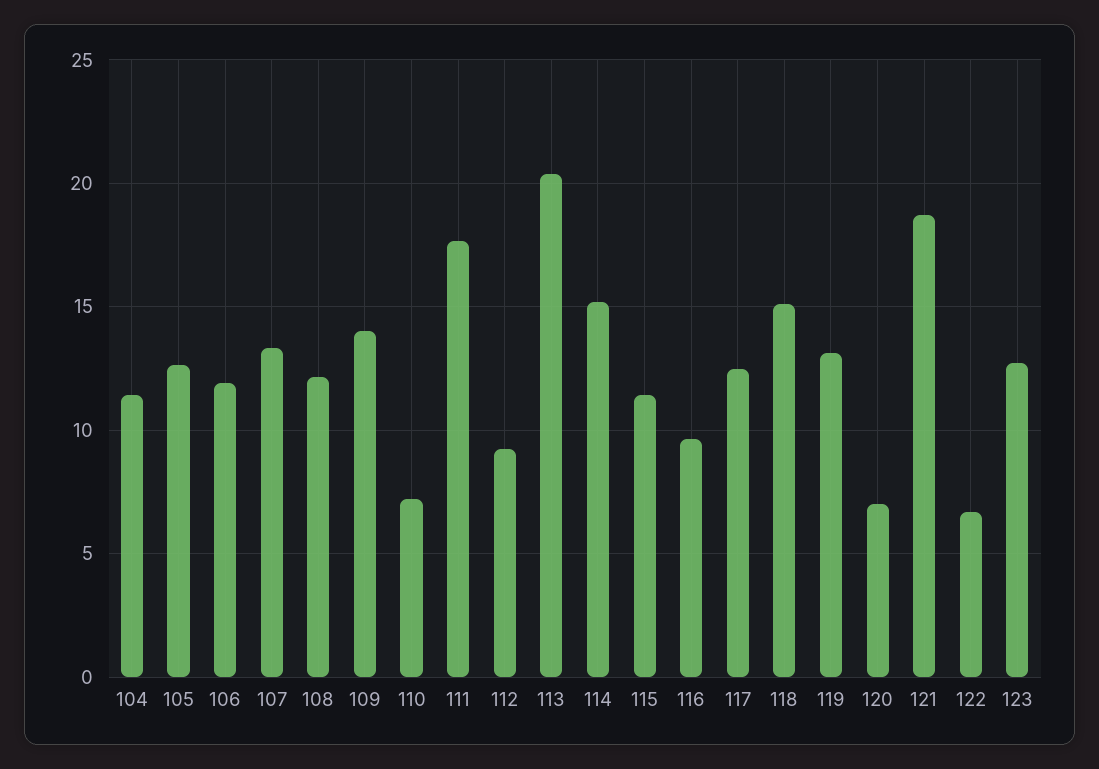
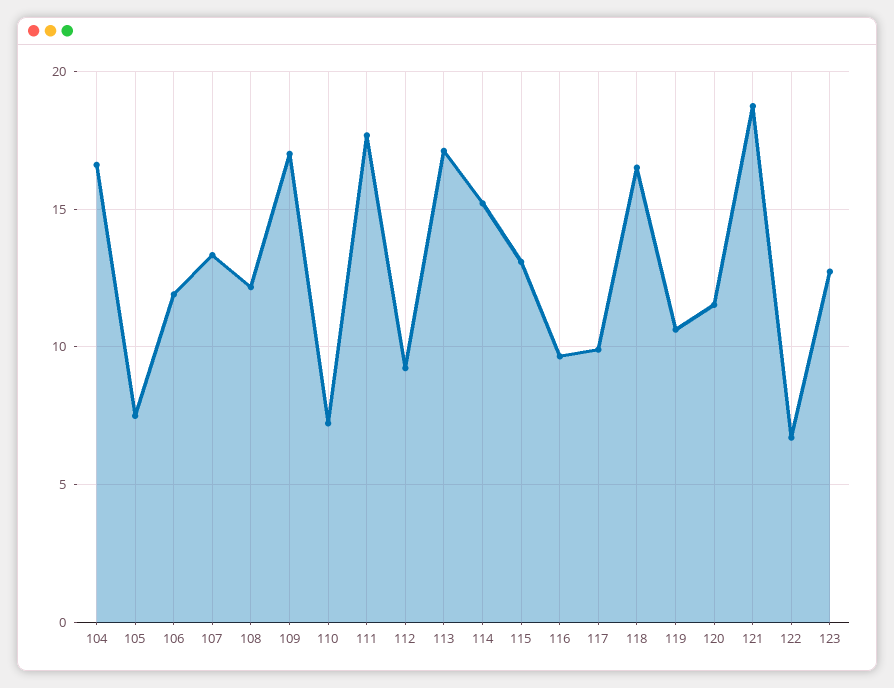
104: 11.5 -> 16.5
105: 12.5 -> 7.5
109: 14 -> 17
113: 20.5 -> 17
115: 11.5 -> 13
117: 12.5 -> 10
118: 15 -> 16.5
119: 13 -> 10.5
120: 7 -> 11.5

